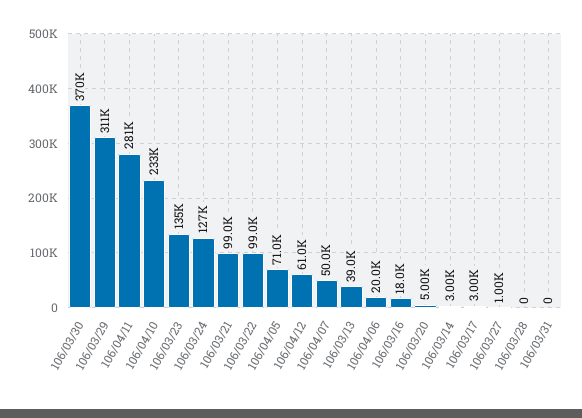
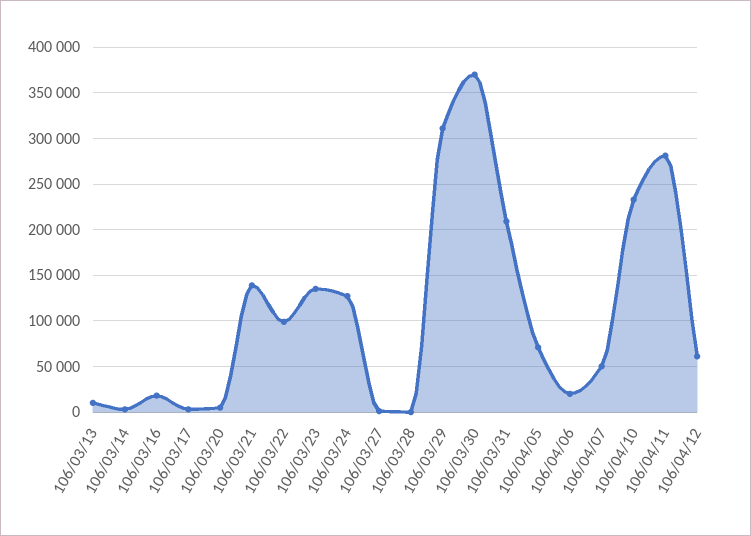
106/03/21: 99000 -> 140000
106/03/13: 39000 -> 10000
106/03/31: 0 -> 210000

